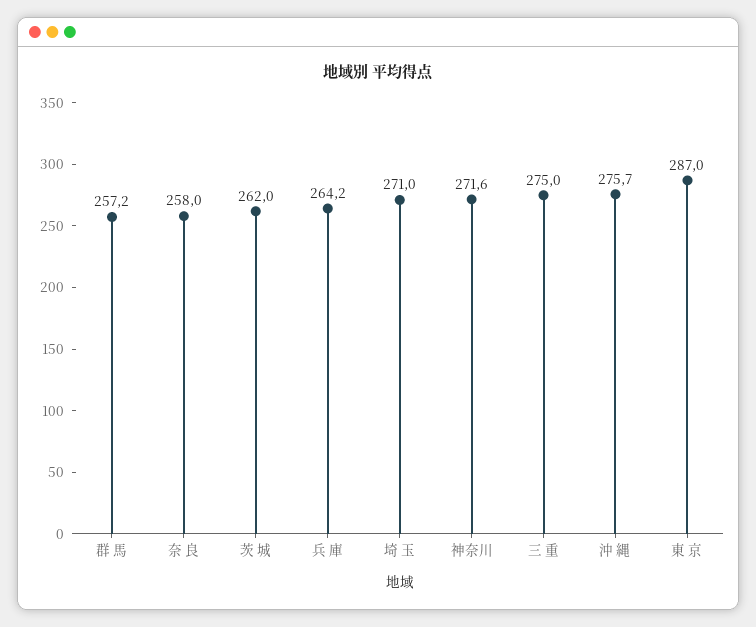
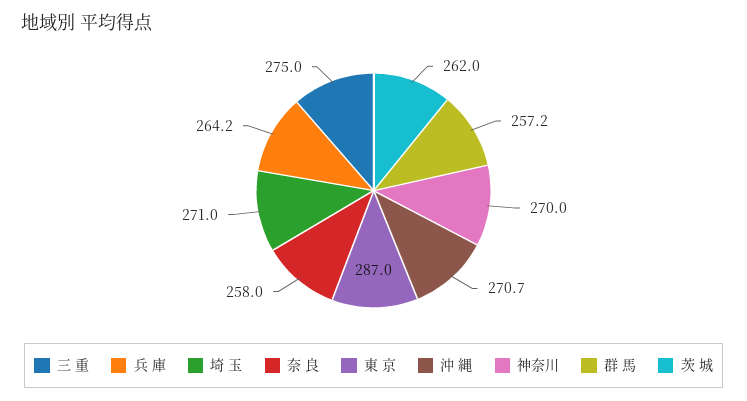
神奈川: 271.6 -> 270
沖 縄: 275.7 -> 270.7

